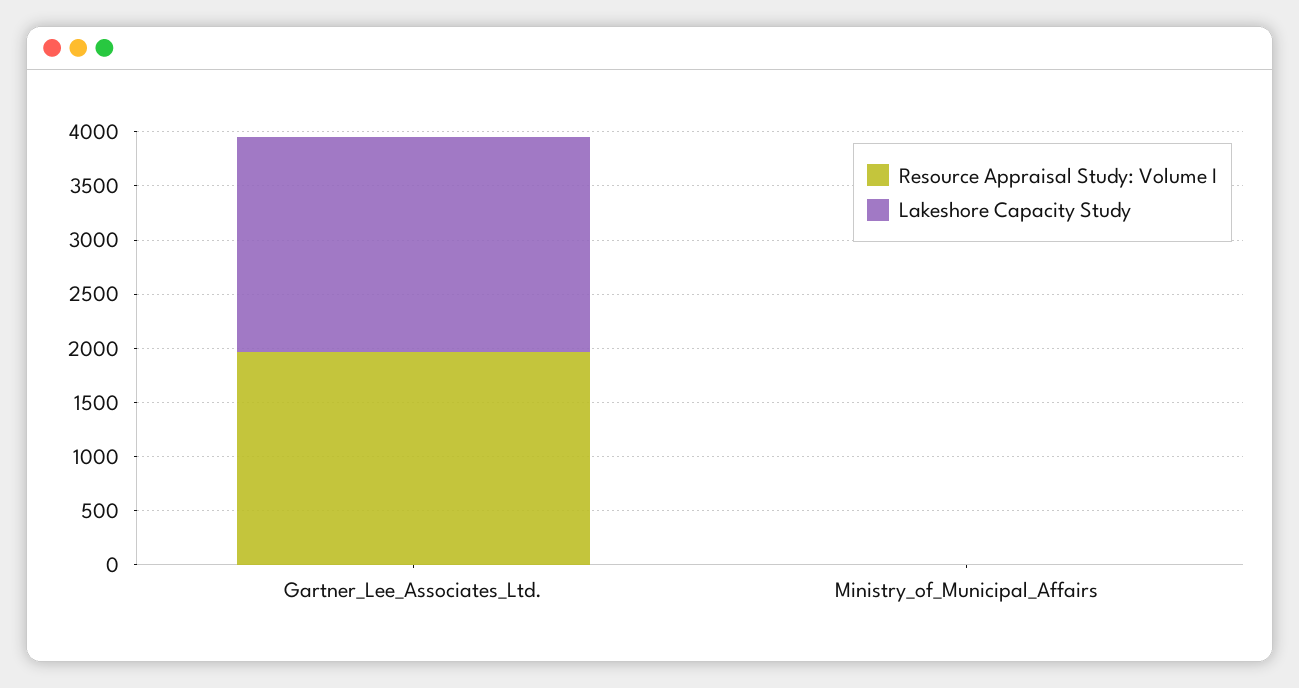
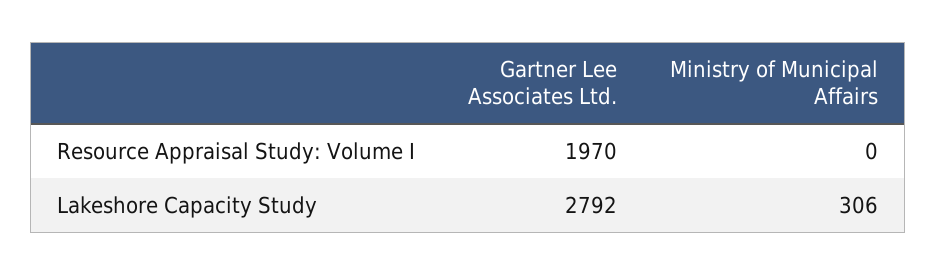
Lakeshore Capacity Study, Gartner_Lee_Associates_Ltd.: 2000 -> 2792
Lakeshore Capacity Study, Ministry_of_Municipal_Affairs: 0 -> 306

